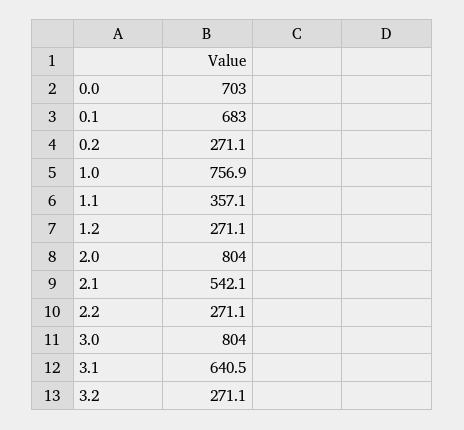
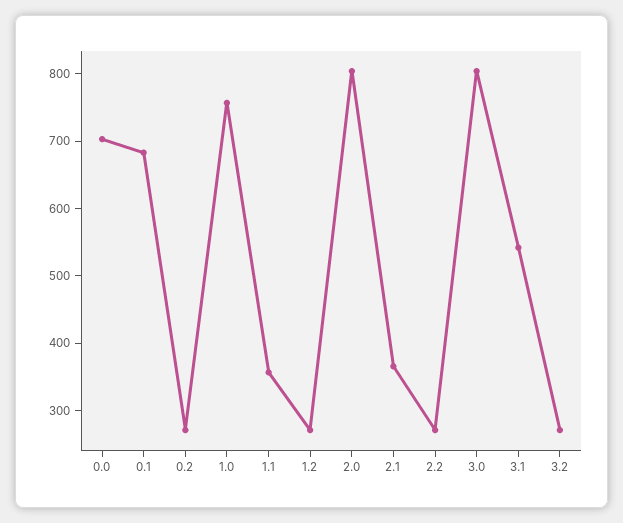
2.1: 542.1 -> 360
3.1: 640.5 -> 540

